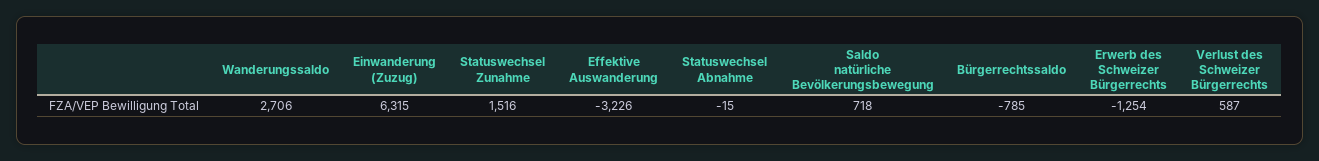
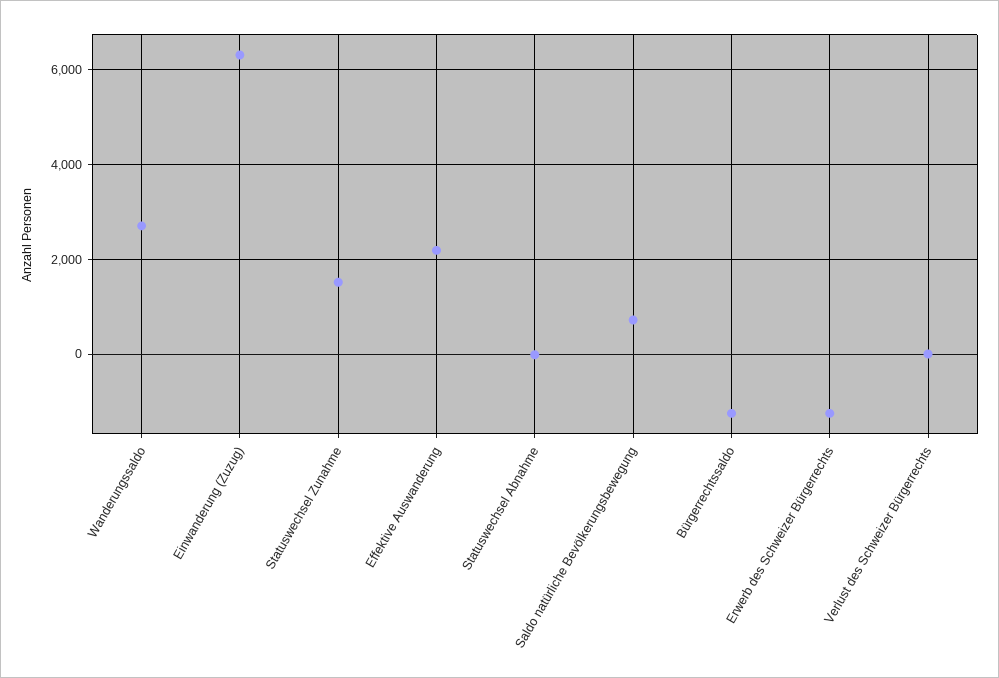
Effektive Auswanderung: -3226 -> 2200
Bürgerrechtssaldo: -785 -> -1200
Verlust des Schweizer Bürgerrechts: 587 -> 0

